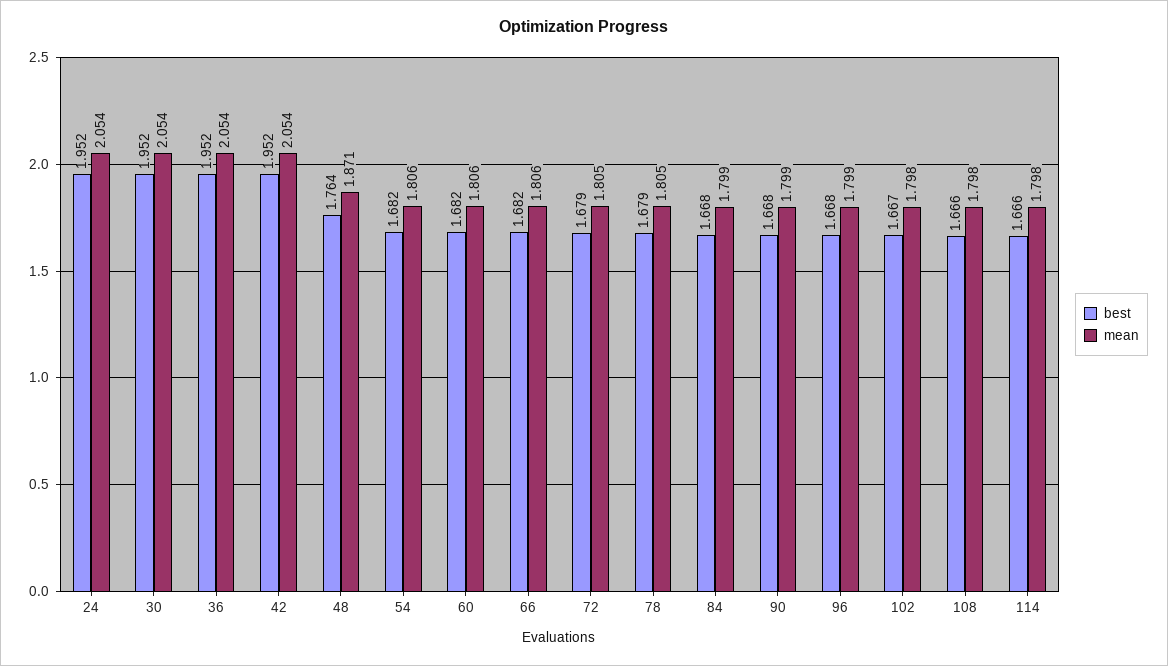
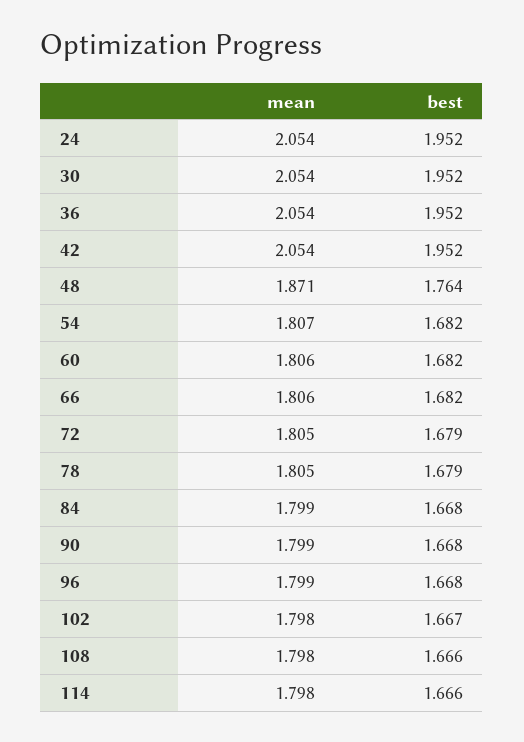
mean, 54: 1.806 -> 1.807

